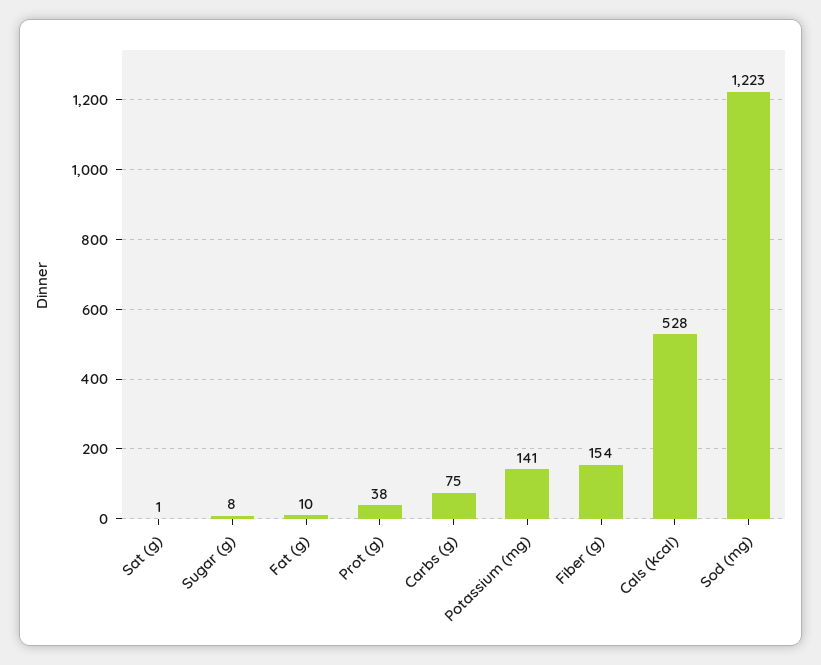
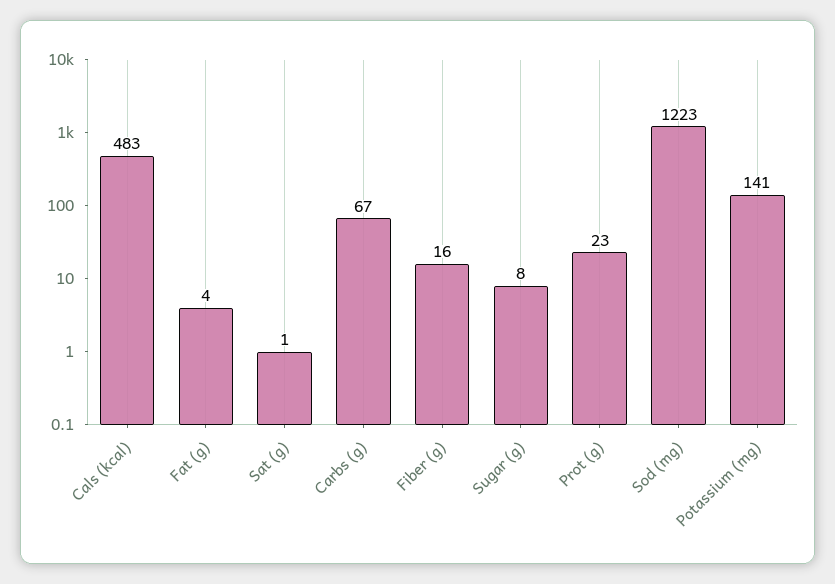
Fat (g): 10 -> 4
Prot (g): 38 -> 23
Carbs (g): 75 -> 67
Fiber (g): 154 -> 16
Cals (kcal): 528 -> 483

